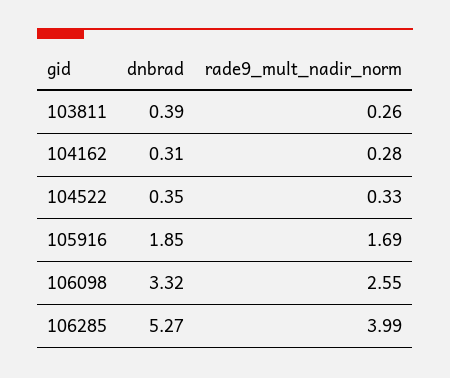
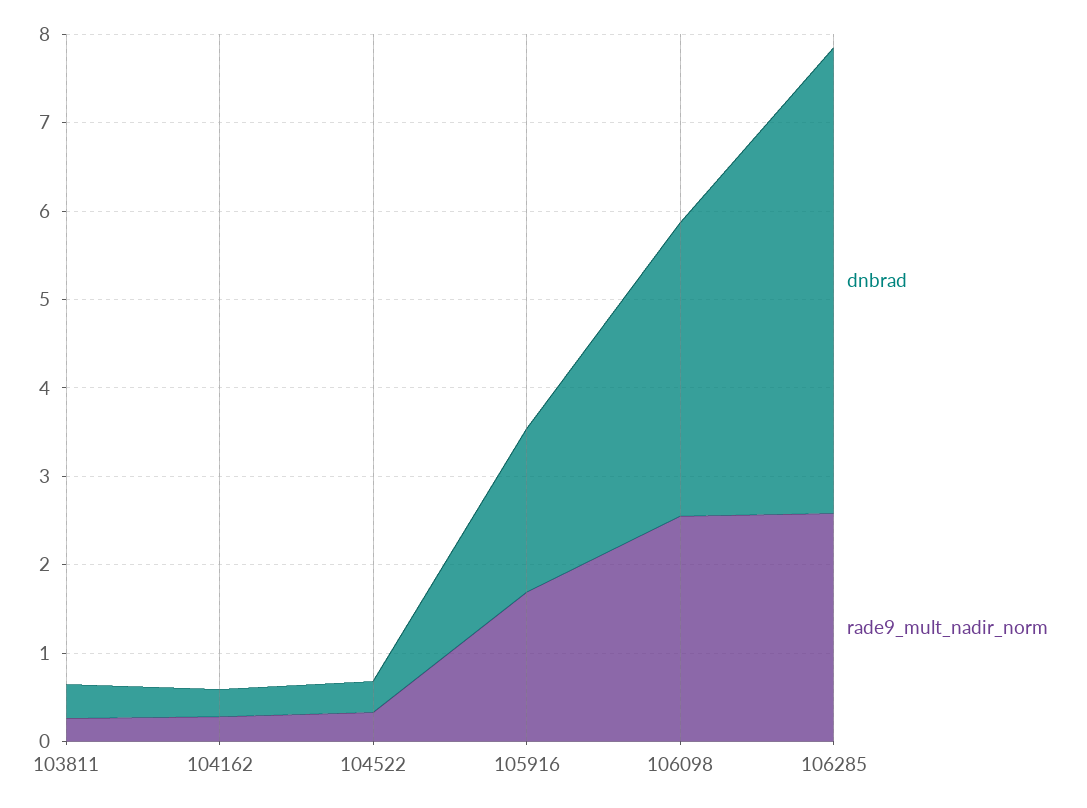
rade9_mult_nadir_norm, 106285: 3.99 -> 2.6

